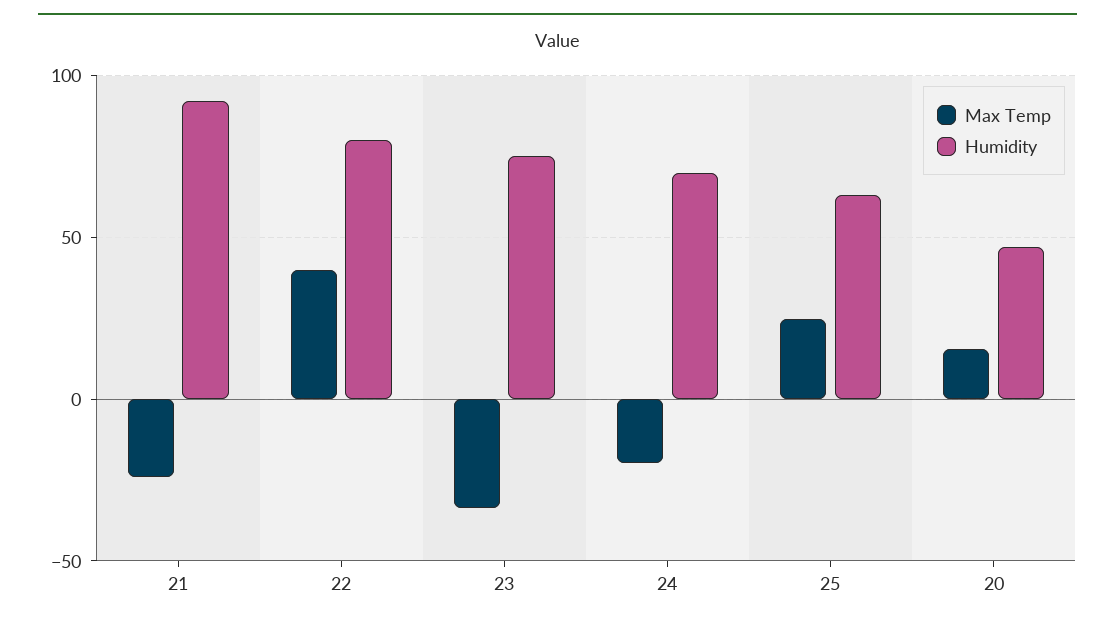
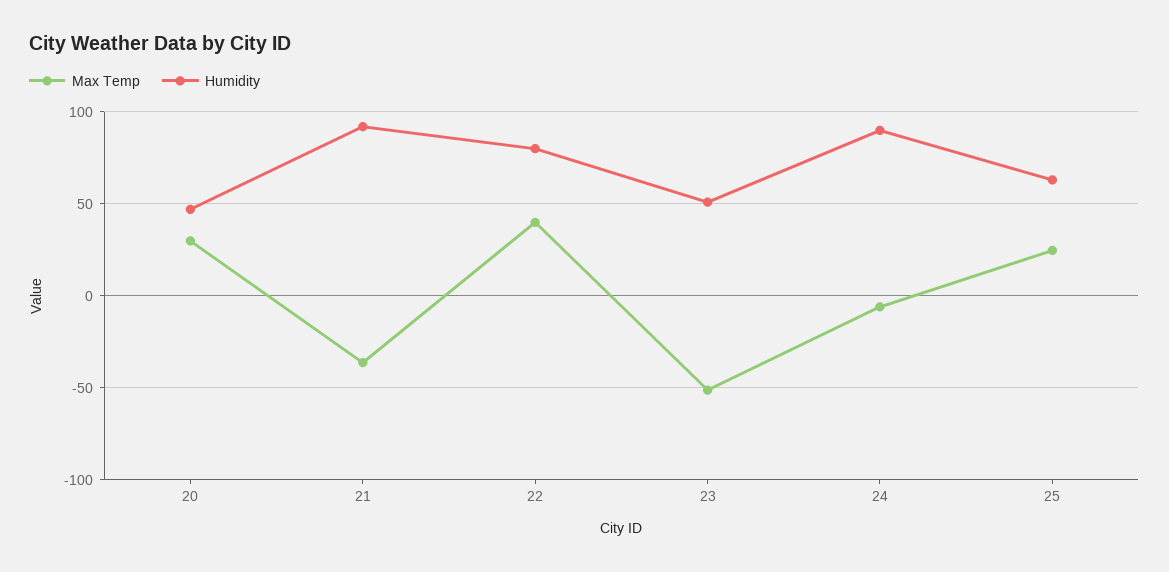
Max Temp, 21: -25 -> -35
Max Temp, 23: -35 -> -50
Humidity, 23: 75 -> 50
Max Temp, 24: -20 -> -5
Humidity, 24: 70 -> 90
Max Temp, 20: 15 -> 30

